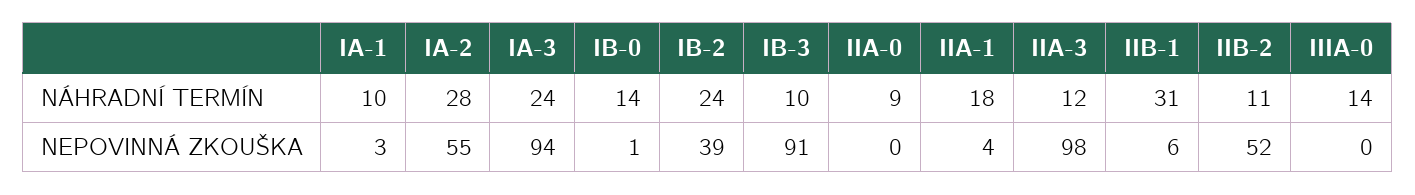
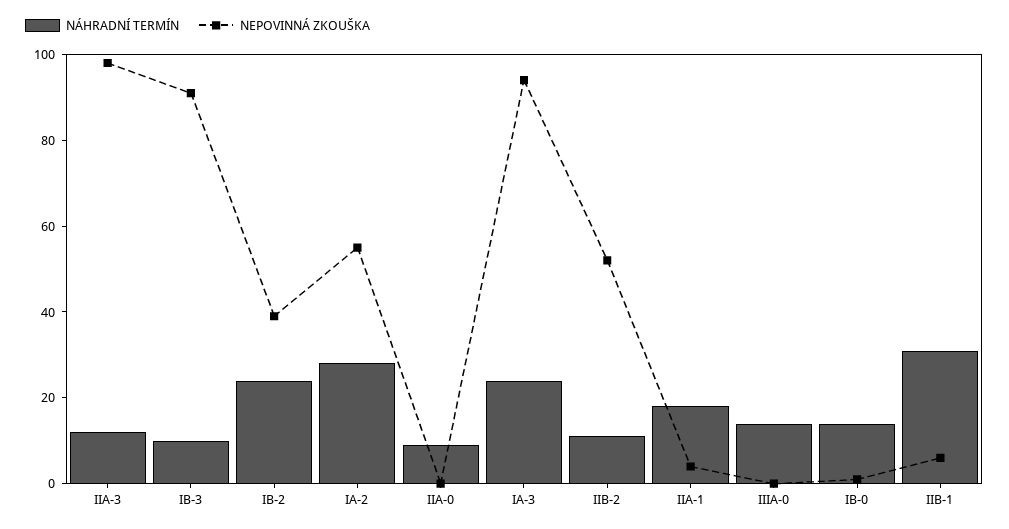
NÁHRADNÍ TERMÍN, IA-1: 10 -> none
NEPOVINNÁ ZKOUŠKA, IA-1: 3 -> none

